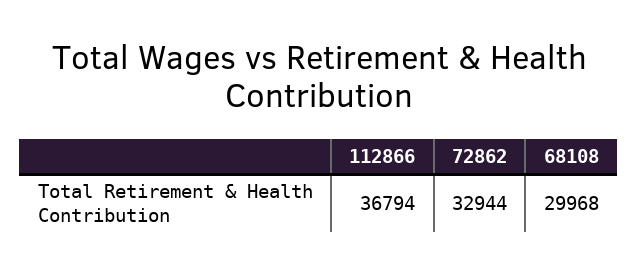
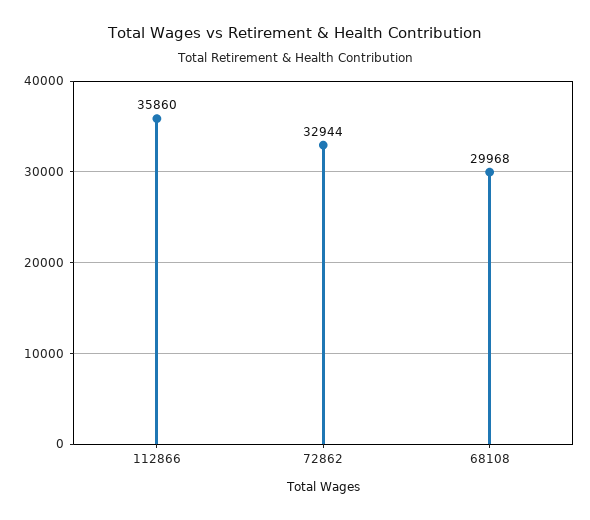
112866: 36794 -> 35860

